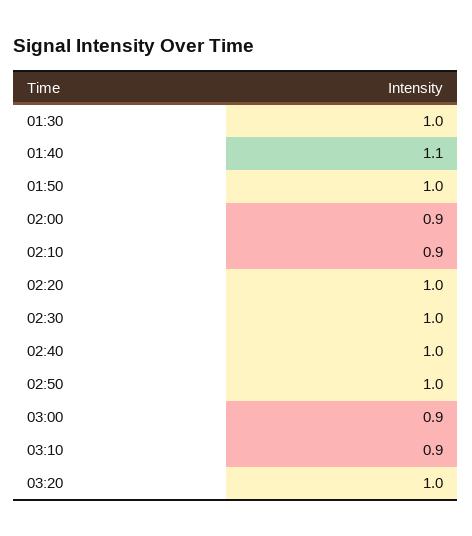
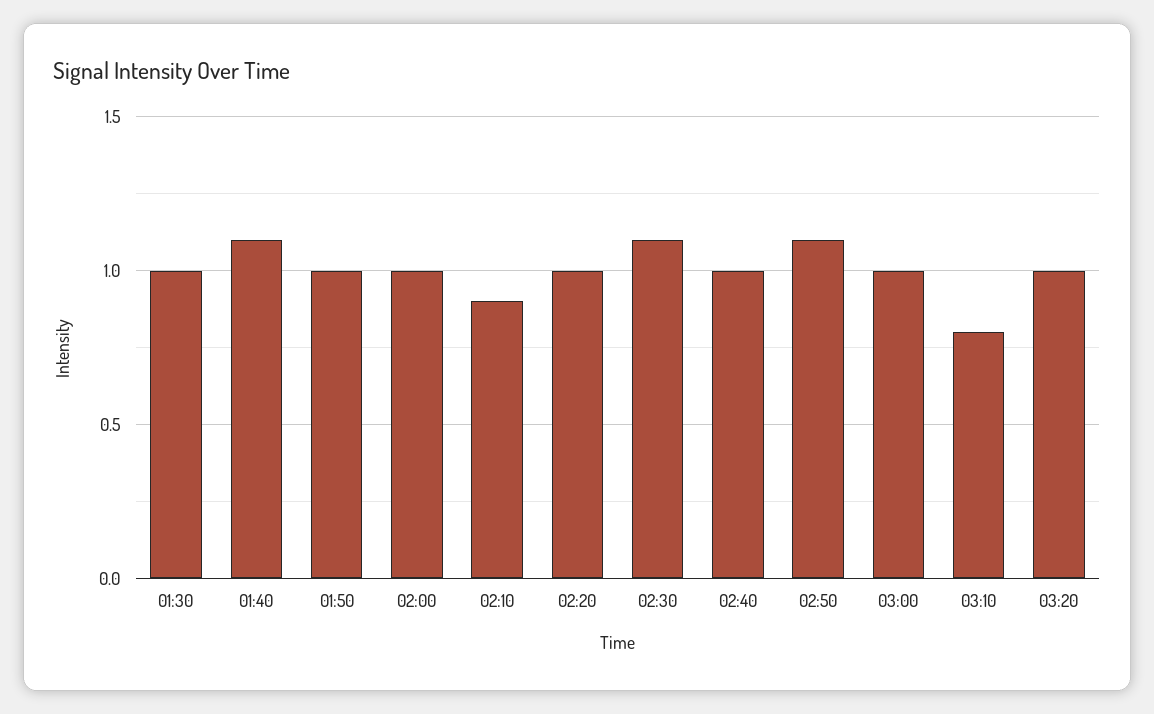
02:00: 0.9 -> 1
02:30: 1 -> 1.1
02:50: 1 -> 1.1
03:00: 0.9 -> 1
03:10: 0.9 -> 0.8

